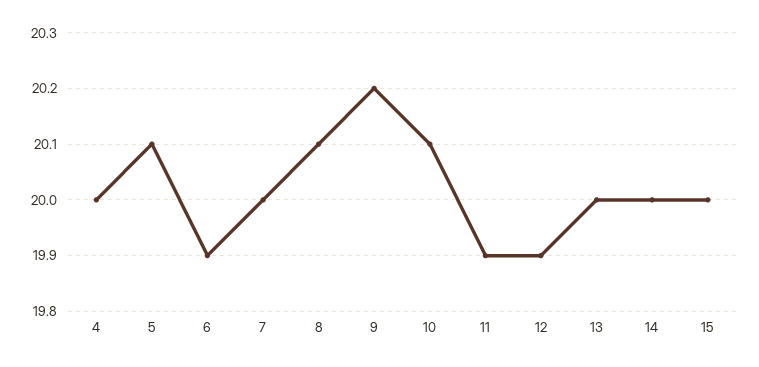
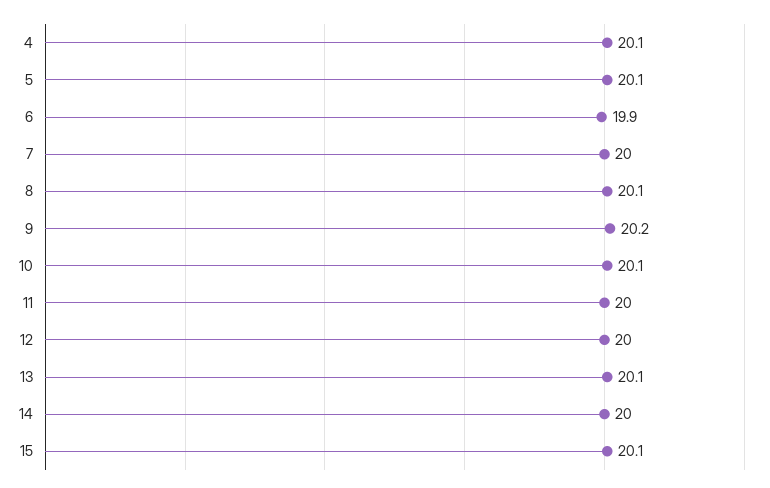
4: 20 -> 20.1
11: 19.9 -> 20
12: 19.9 -> 20
13: 20 -> 20.1
15: 20 -> 20.1

